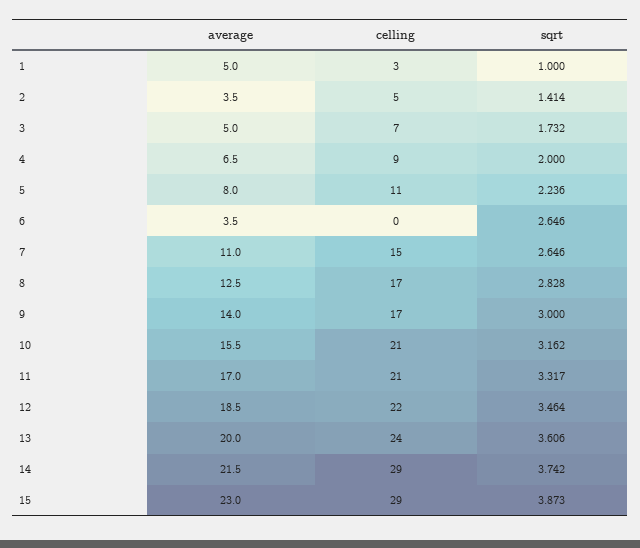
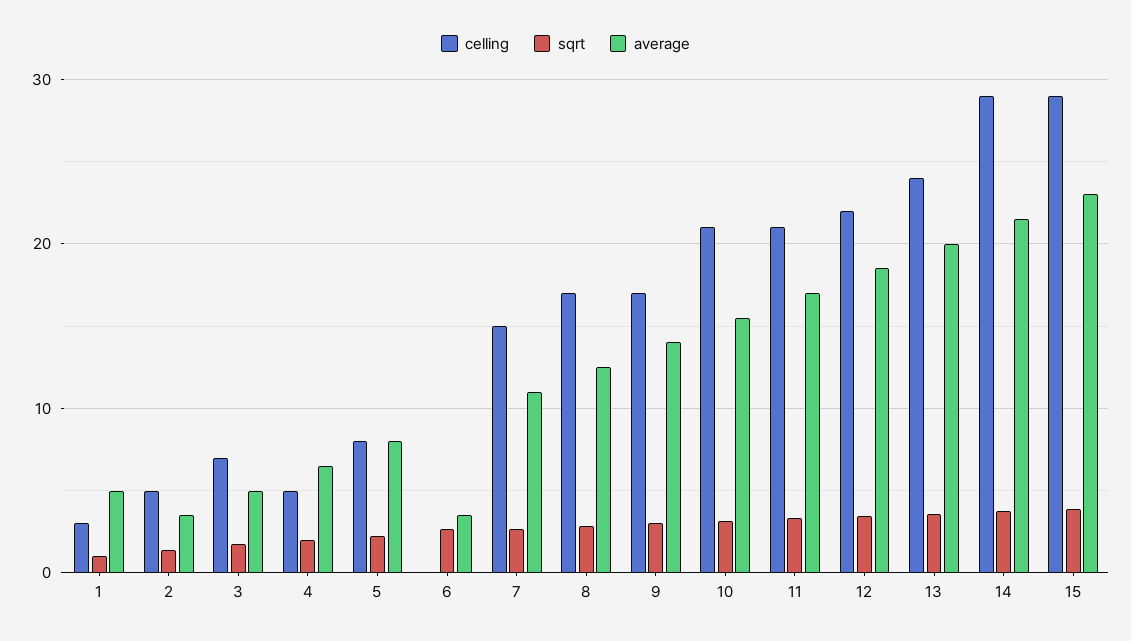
celling, 4: 9 -> 5
celling, 5: 11 -> 8

